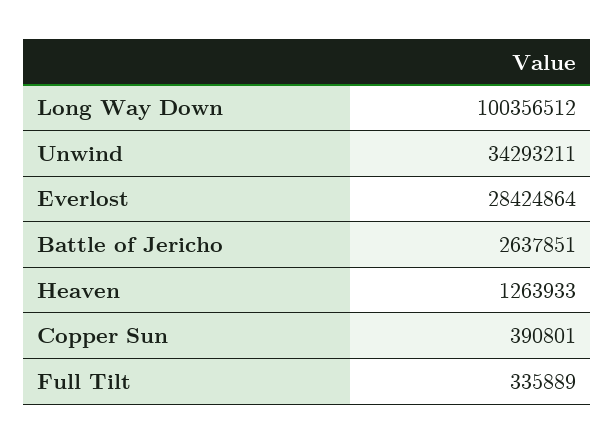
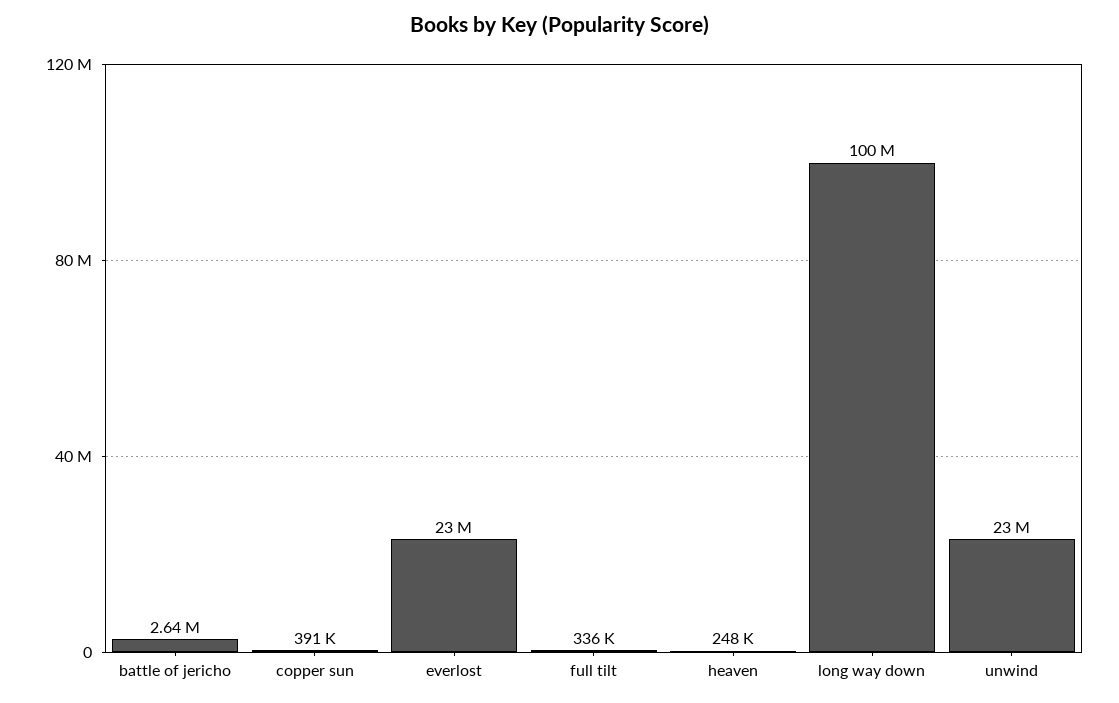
Unwind: 34293211 -> 23000000
Everlost: 28424864 -> 23000000
Heaven: 1263933 -> 248000

